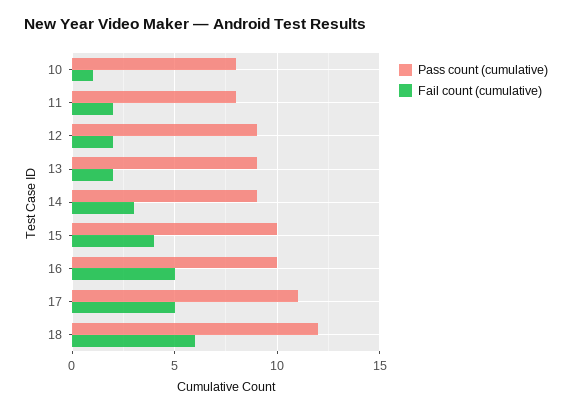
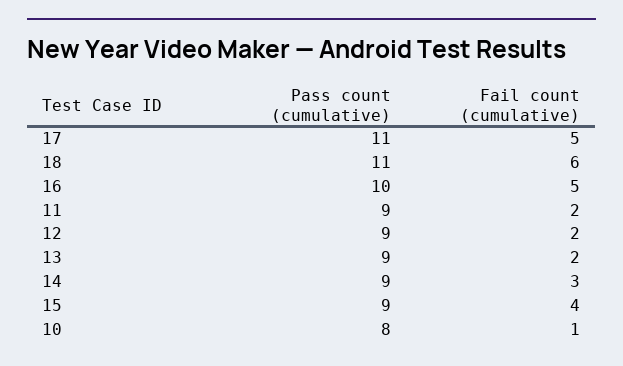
Pass count (cumulative), 11: 8 -> 9
Pass count (cumulative), 15: 10 -> 9
Pass count (cumulative), 18: 12 -> 11

